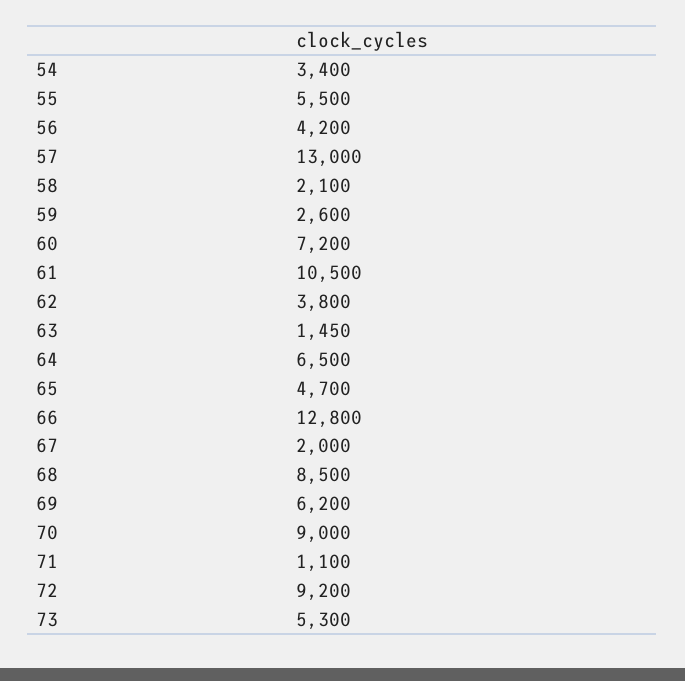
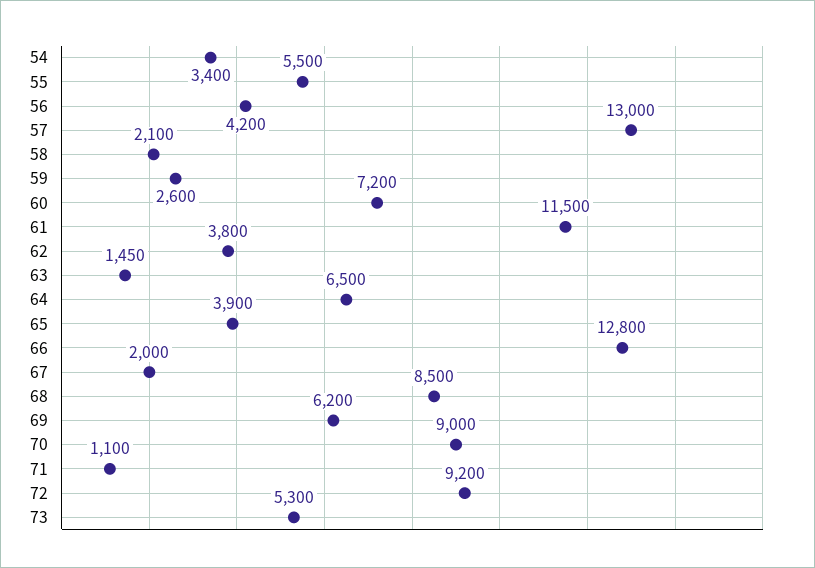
61: 10500 -> 11500
65: 4700 -> 3900

